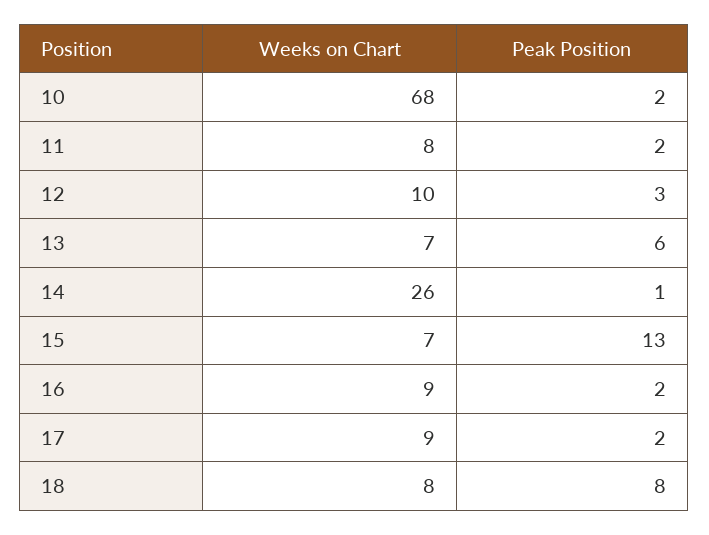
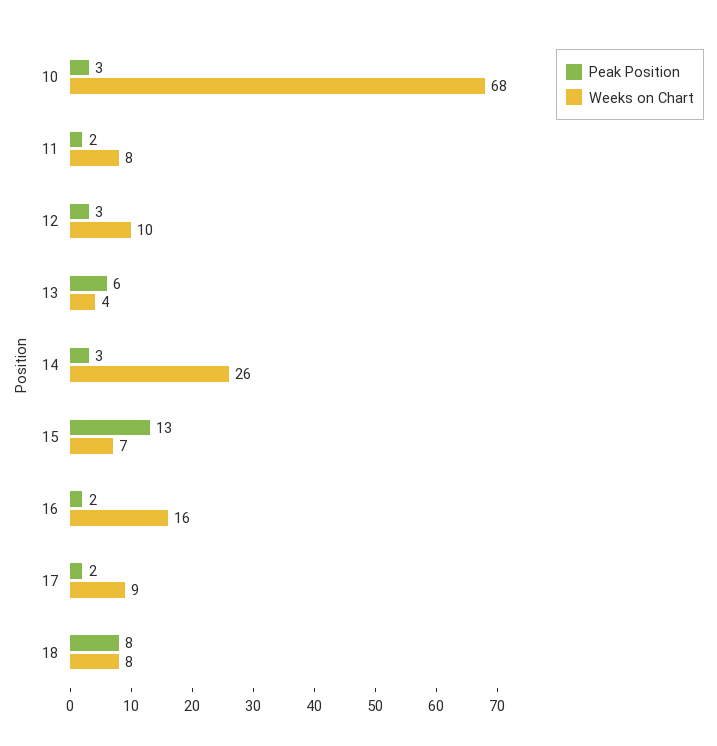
Peak Position, 10: 2 -> 3
Weeks on Chart, 13: 7 -> 4
Peak Position, 14: 1 -> 3
Weeks on Chart, 16: 9 -> 16

